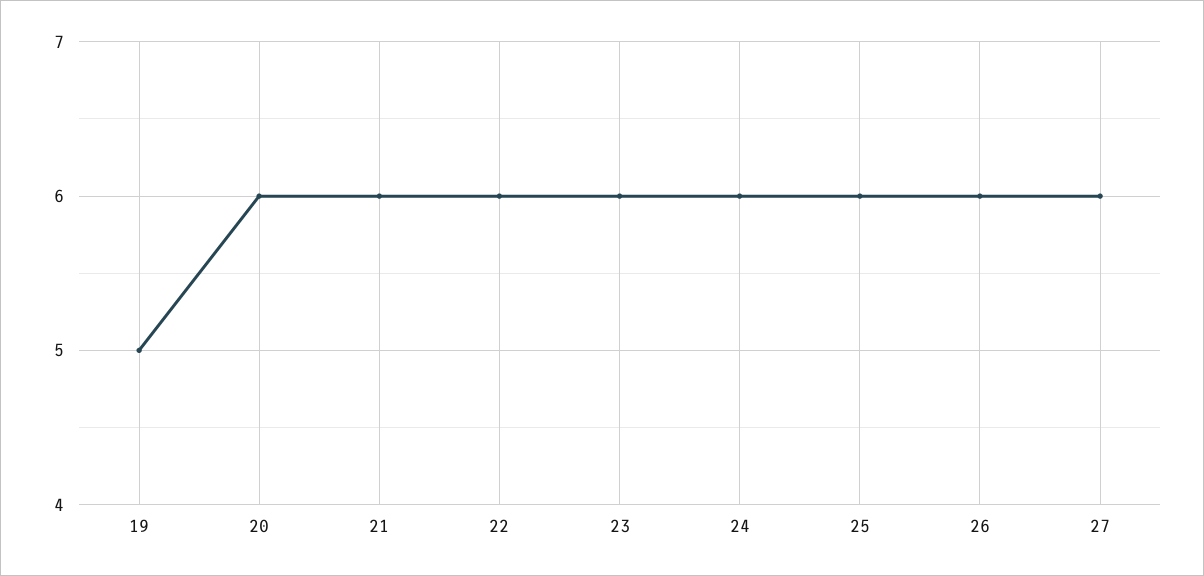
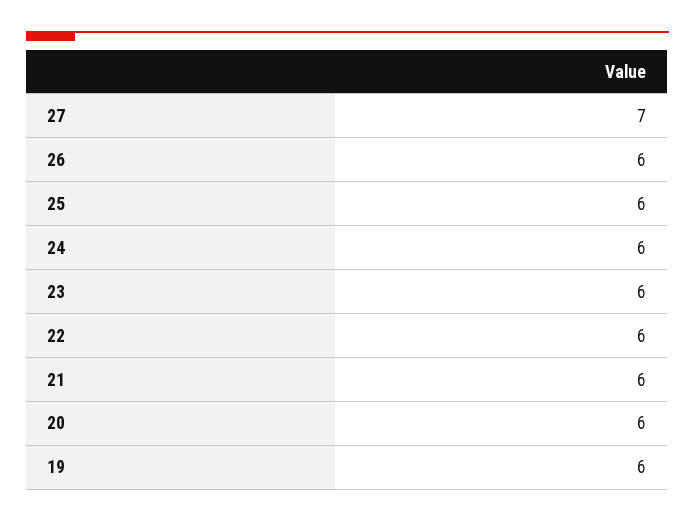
19: 5 -> 6
27: 6 -> 7

